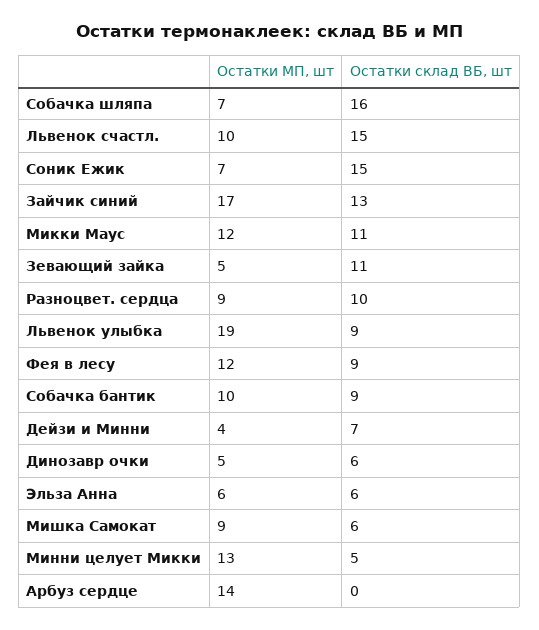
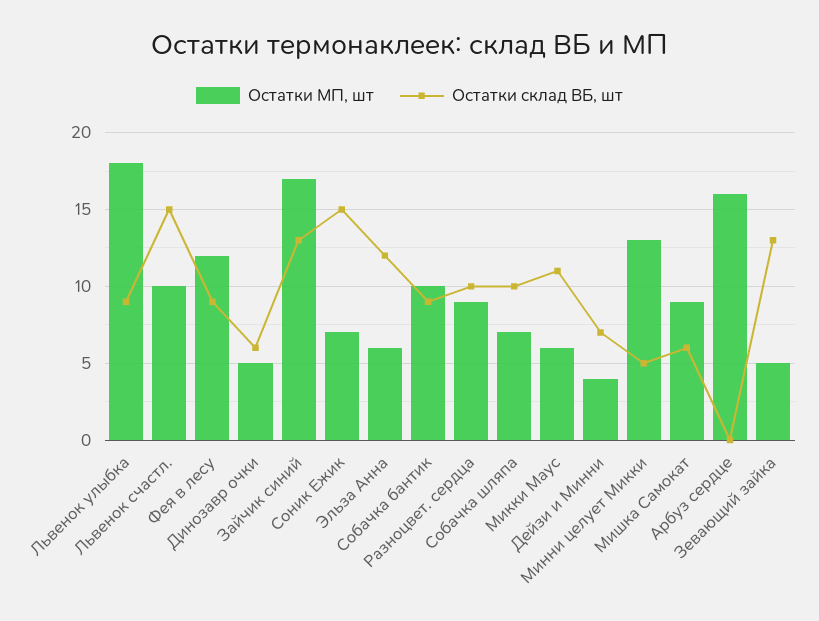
Остатки склад ВБ, шт, Собачка шляпа: 16 -> 10
Остатки МП, шт, Микки Маус: 12 -> 6
Остатки склад ВБ, шт, Зевающий зайка: 11 -> 13
Остатки МП, шт, Львенок улыбка: 19 -> 18
Остатки склад ВБ, шт, Эльза Анна: 6 -> 12
Остатки МП, шт, Арбуз сердце: 14 -> 16

